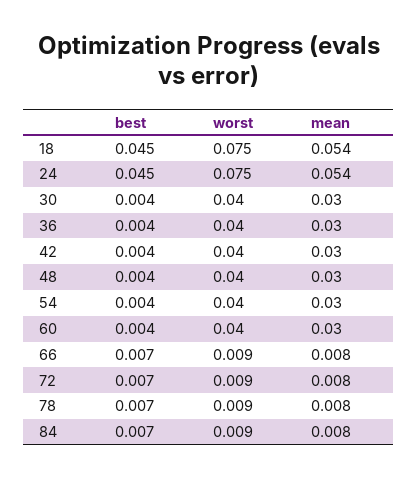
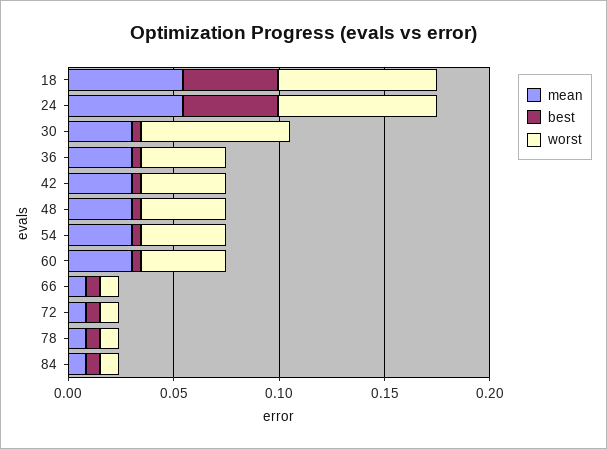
worst, 30: 0.04 -> 0.07

